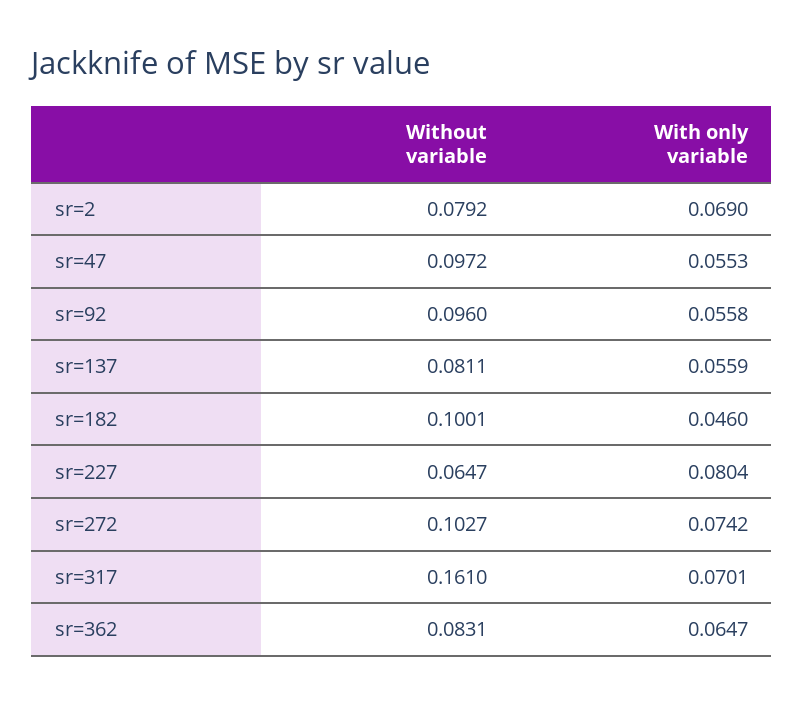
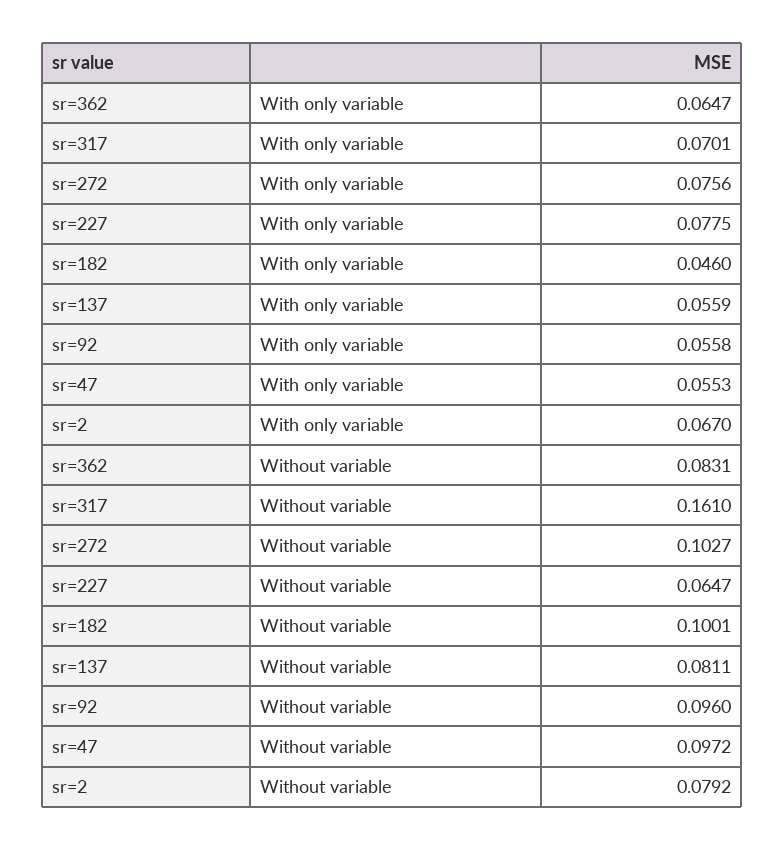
With only variable, sr=2: 0.069 -> 0.067
With only variable, sr=227: 0.0804 -> 0.0775
With only variable, sr=272: 0.0742 -> 0.0756

